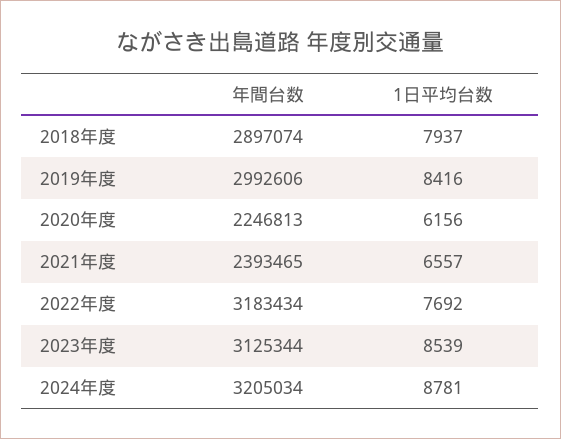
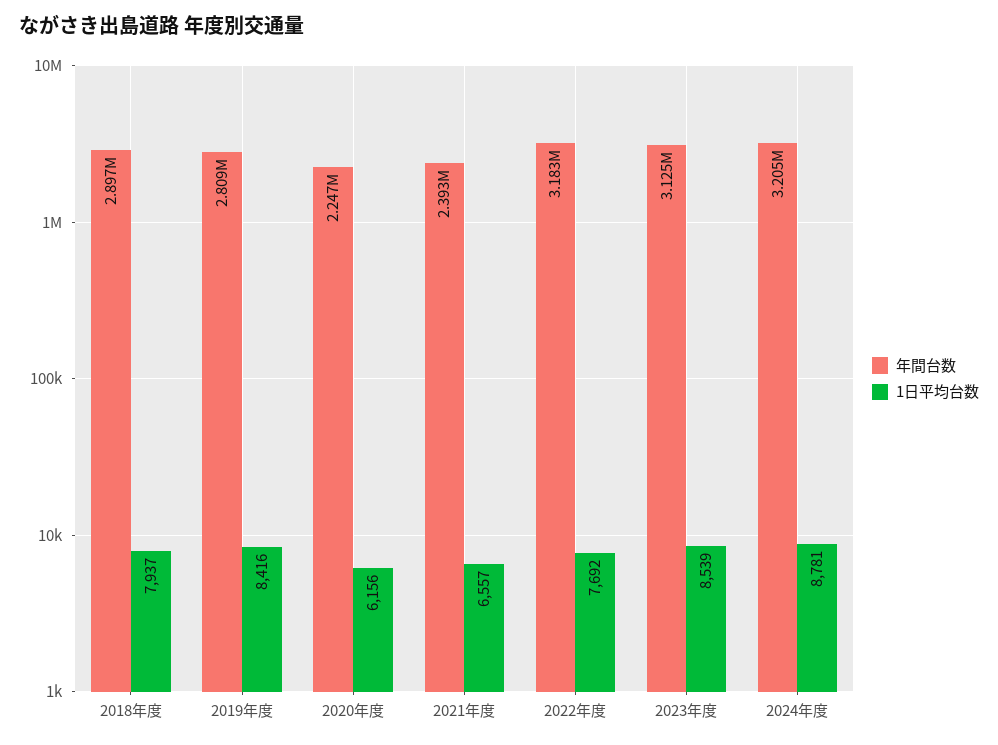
年間台数, 2019年度: 2992606 -> 2809000

